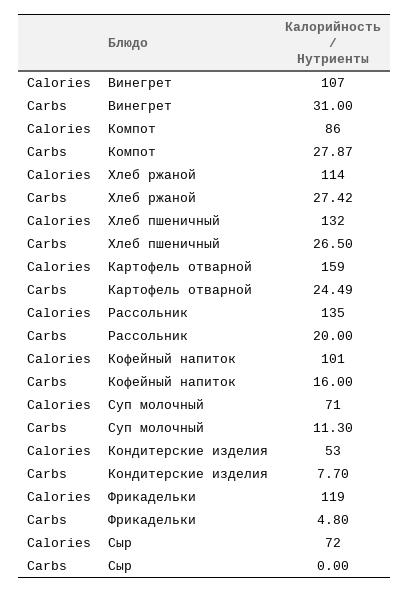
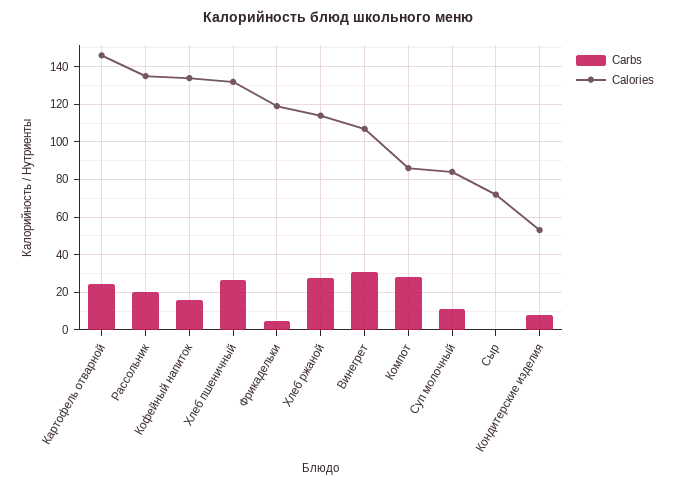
Calories, Картофель отварной: 159 -> 145
Calories, Кофейный напиток: 101 -> 135
Calories, Суп молочный: 71 -> 85

